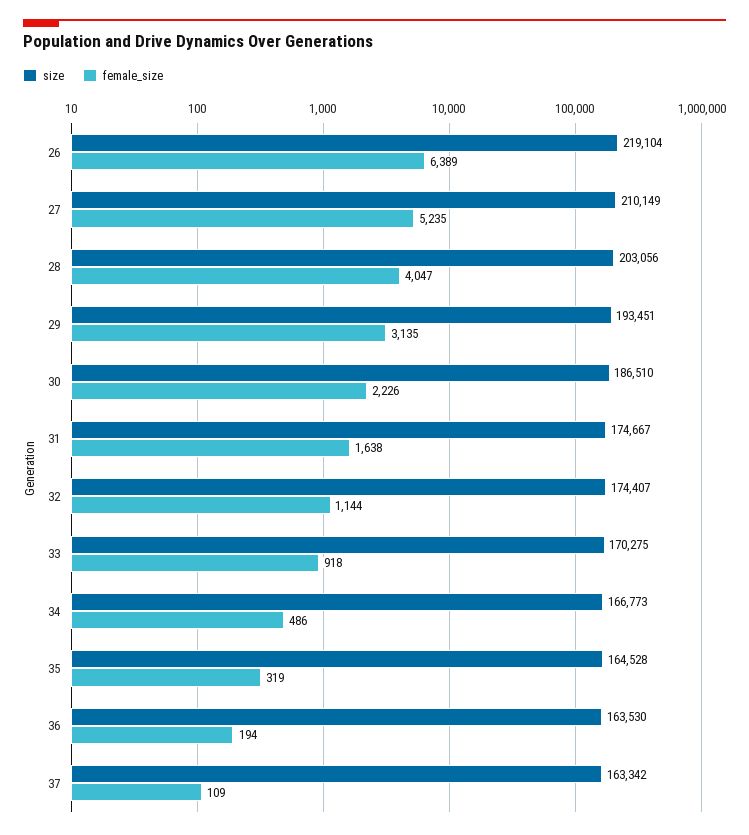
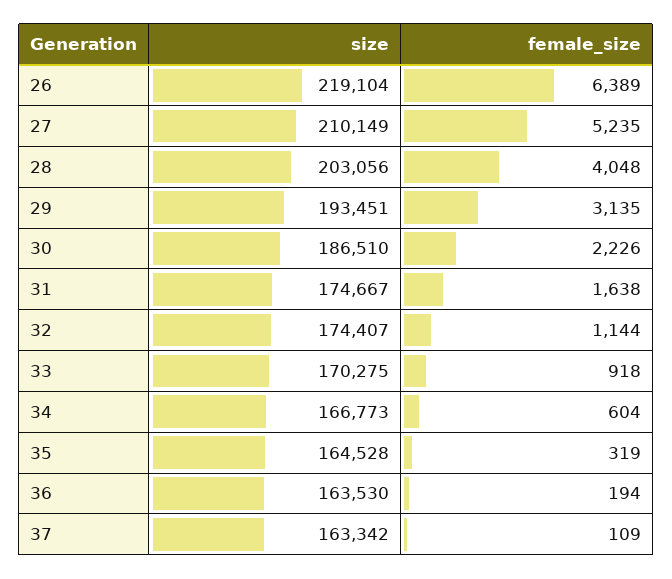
female_size, 28: 4047 -> 4048
female_size, 34: 486 -> 604

